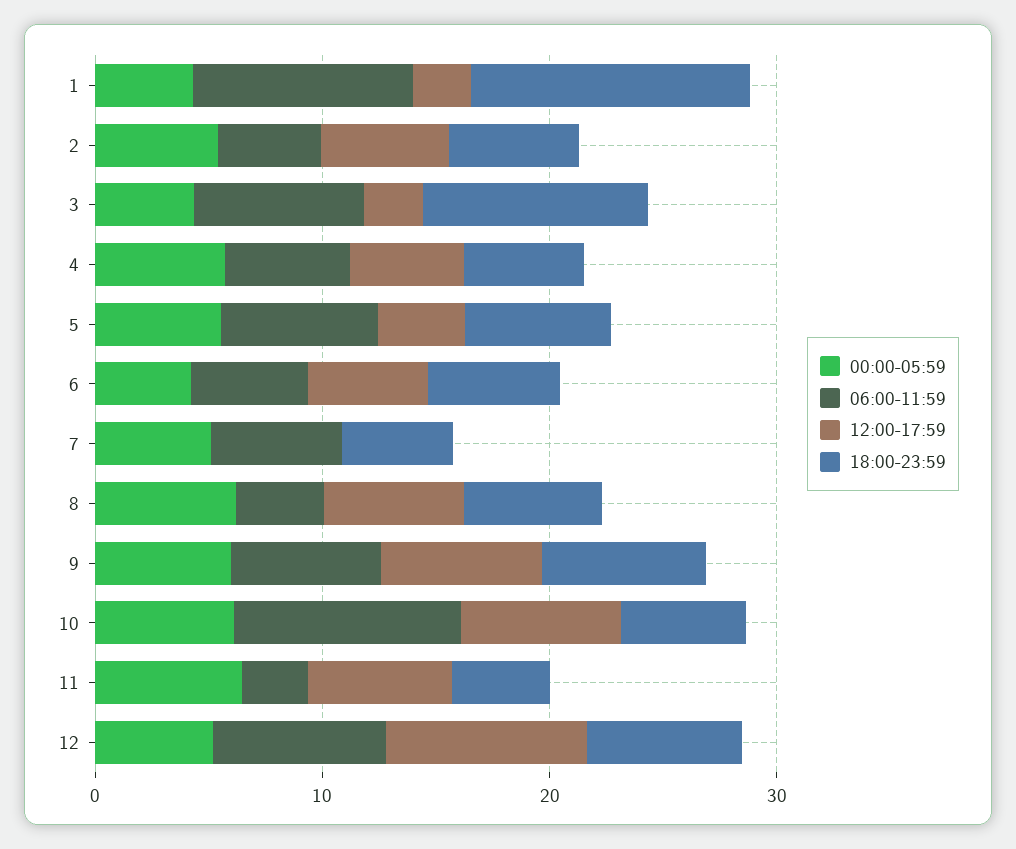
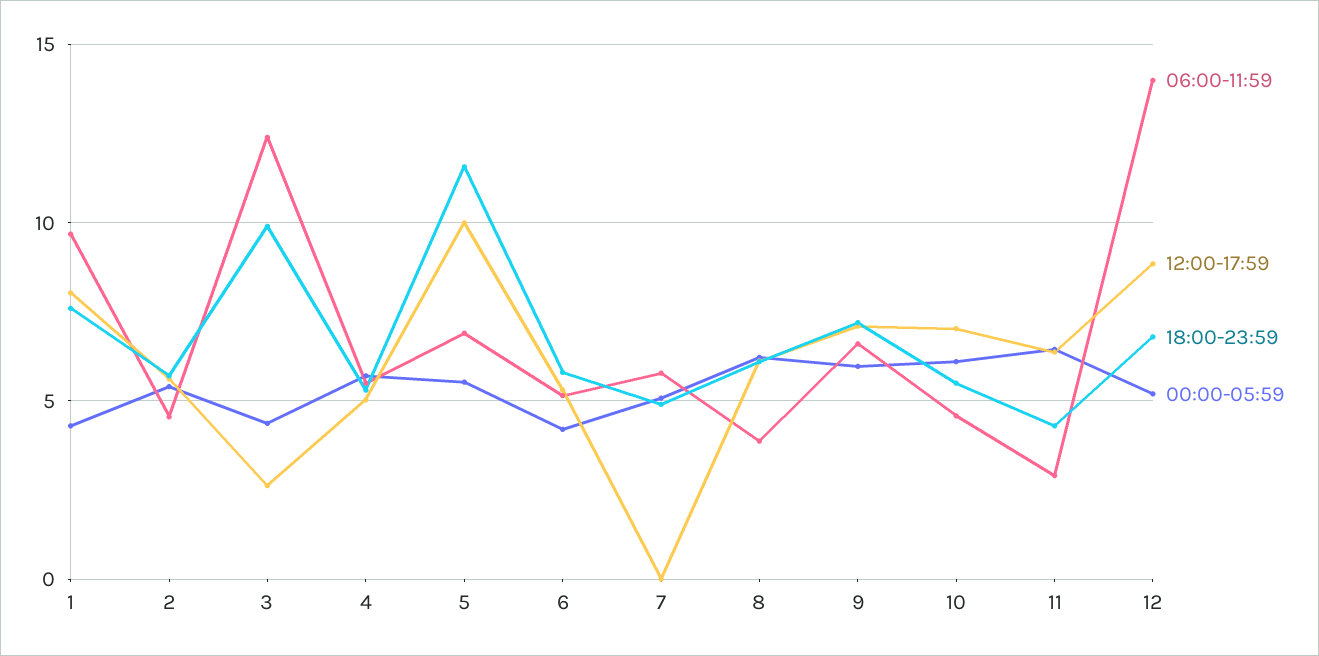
12:00-17:59, 1: 2 -> 8
18:00-23:59, 1: 12 -> 7.5
06:00-11:59, 3: 8 -> 12.5
12:00-17:59, 5: 4 -> 10
18:00-23:59, 5: 6 -> 11.5
06:00-11:59, 10: 10 -> 4.5
06:00-11:59, 12: 8 -> 14

